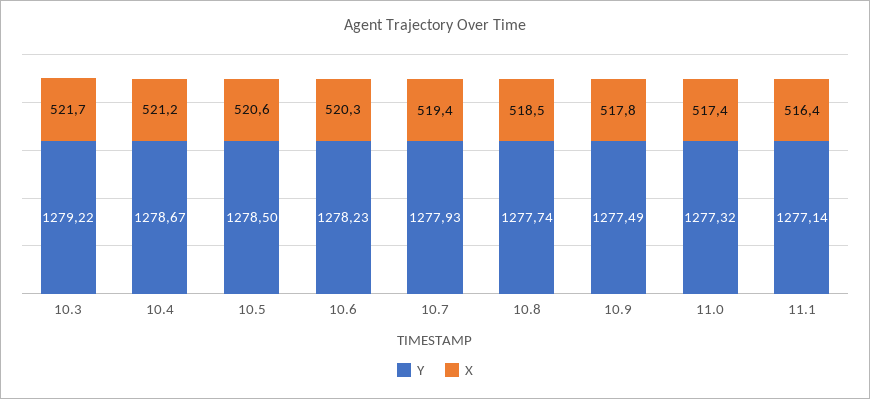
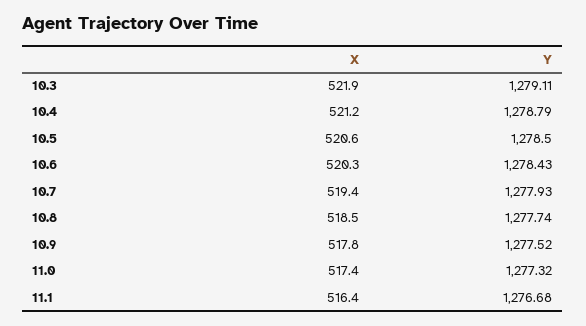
Y, 10.3: 1279.22 -> 1279.11
X, 10.3: 521.7 -> 521.9
Y, 10.4: 1278.67 -> 1278.79
Y, 10.6: 1278.23 -> 1278.43
Y, 10.9: 1277.49 -> 1277.52
Y, 11.1: 1277.14 -> 1276.68

